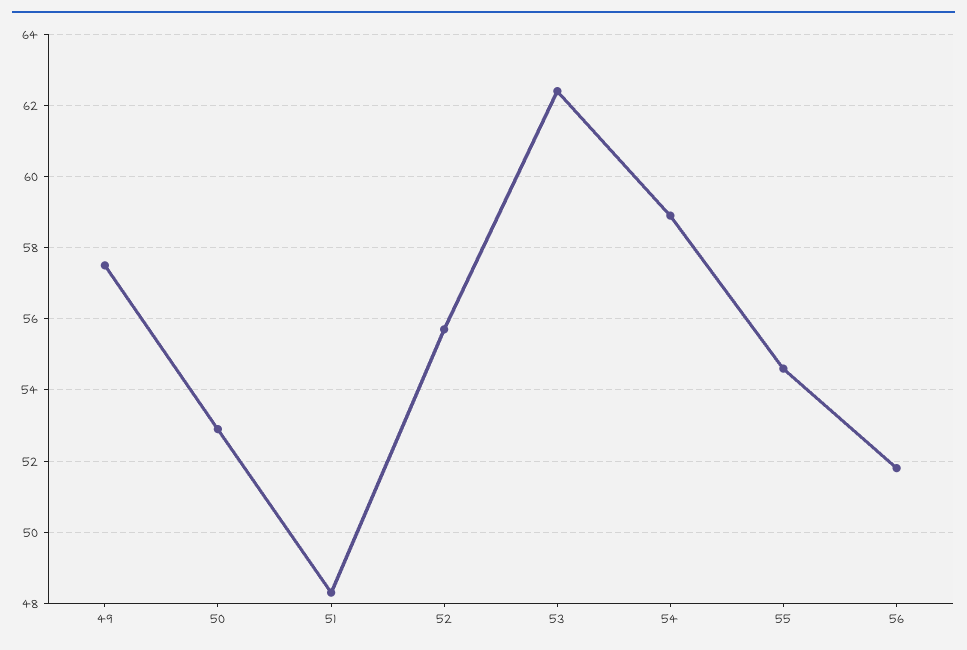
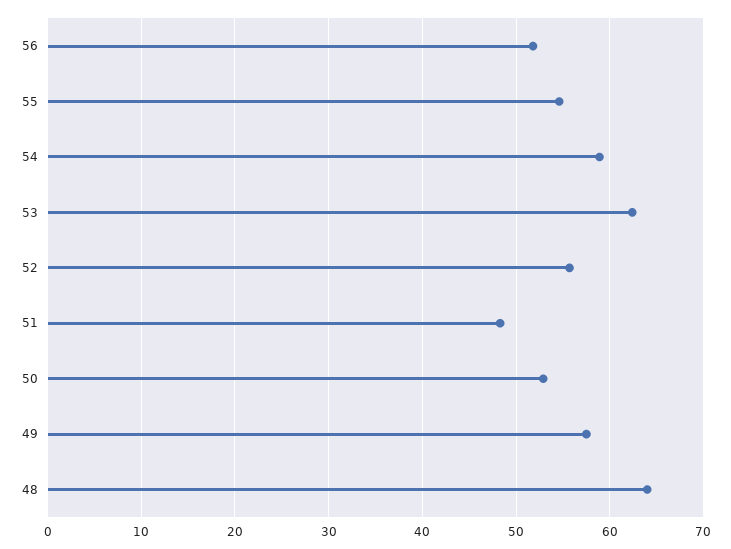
48: none -> 64

